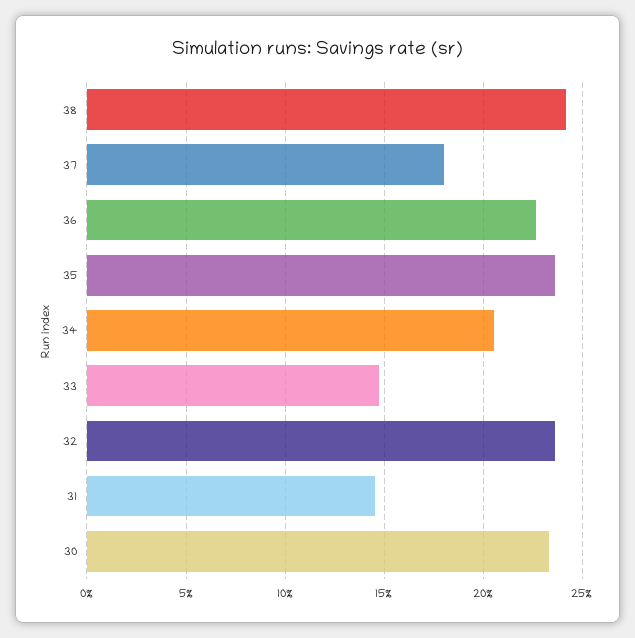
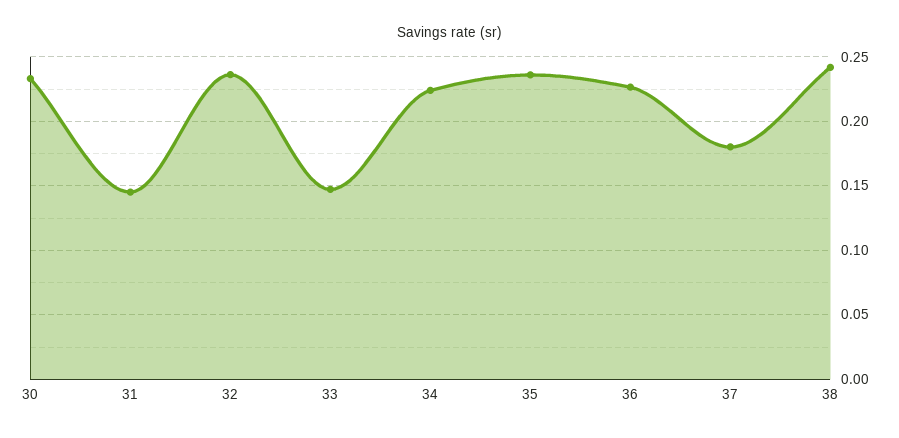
34: 0.205 -> 0.225

